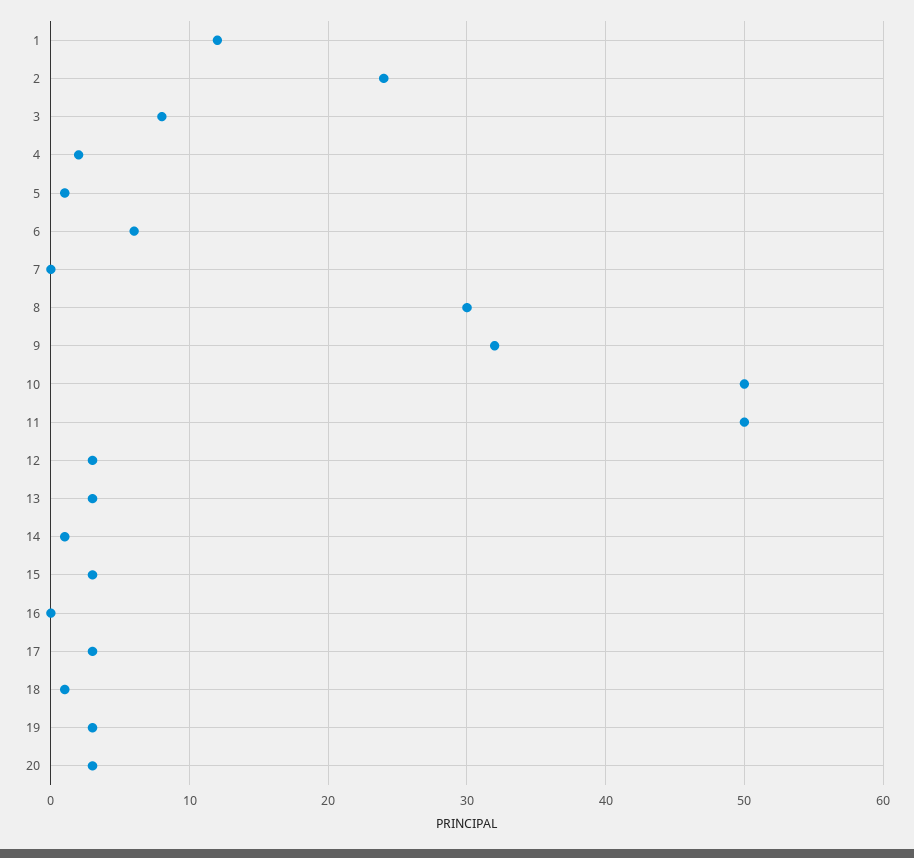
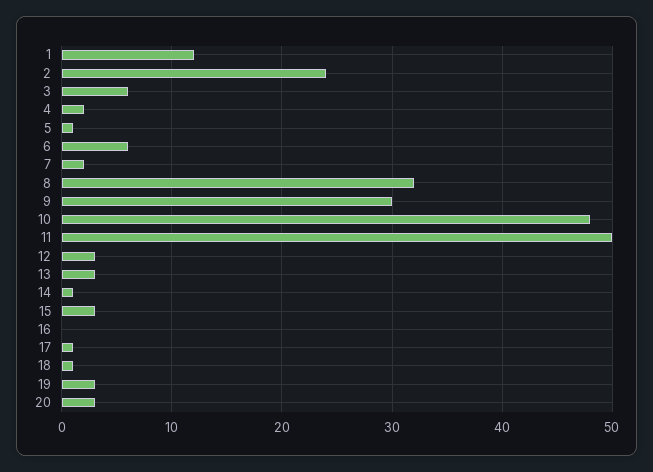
3: 8 -> 6
7: 0 -> 2
8: 30 -> 32
9: 32 -> 30
10: 50 -> 48
17: 3 -> 1

